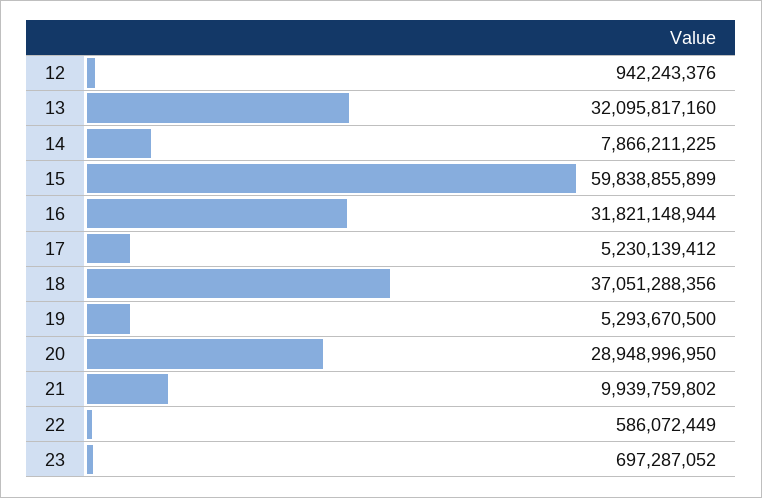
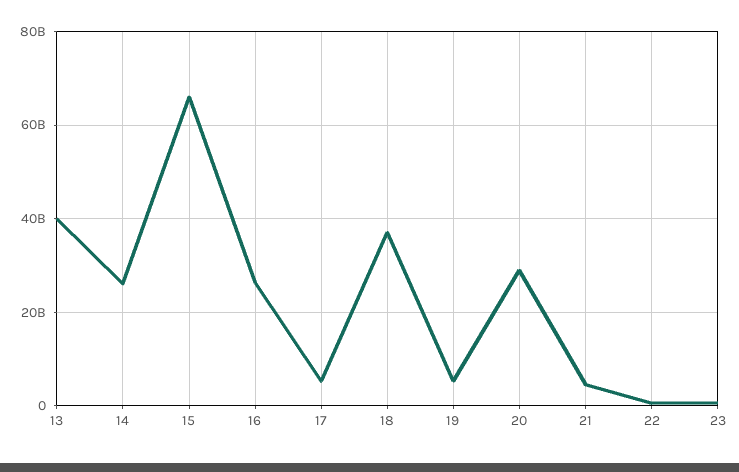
12: 942243376 -> none
13: 32095817160 -> 40000000000
14: 7866211225 -> 26000000000
15: 59838855899 -> 66000000000
16: 31821148944 -> 26000000000
21: 9939759802 -> 4000000000

